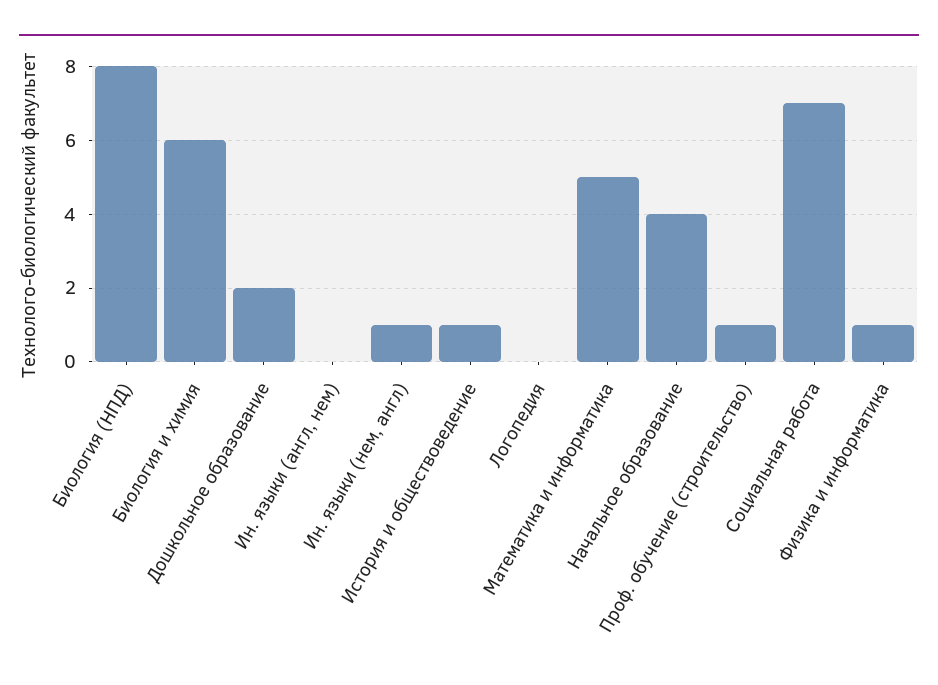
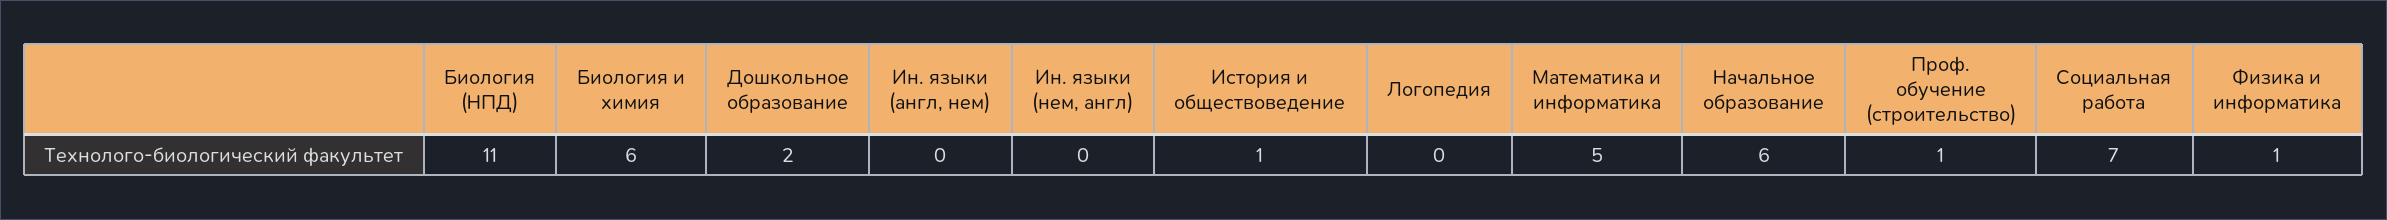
Биология (НПД): 8 -> 11
Ин. языки (нем, англ): 1 -> 0
Начальное образование: 4 -> 6

